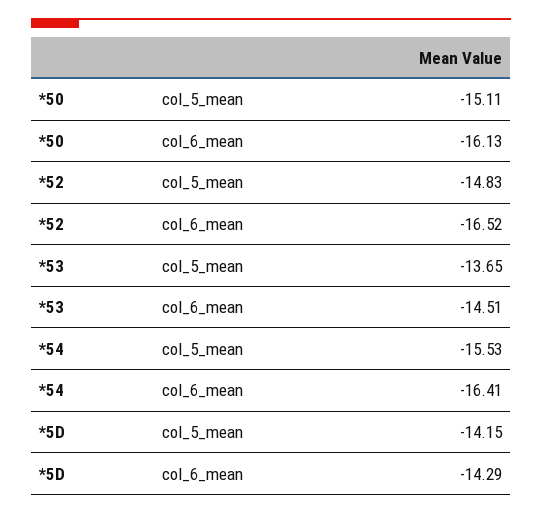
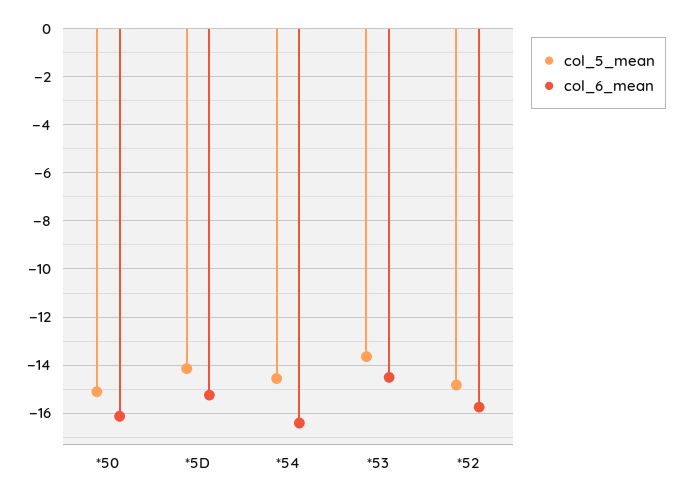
col_6_mean, *52: -16.52 -> -15.75
col_5_mean, *54: -15.53 -> -14.5
col_6_mean, *5D: -14.29 -> -15.25

